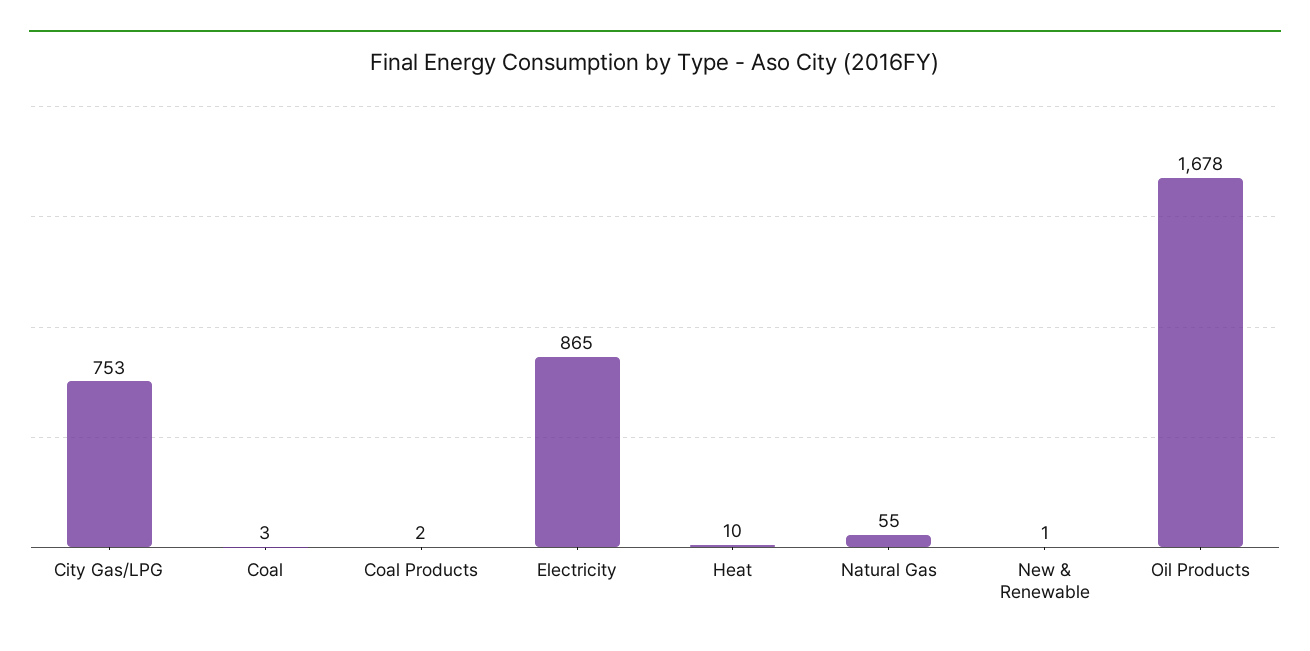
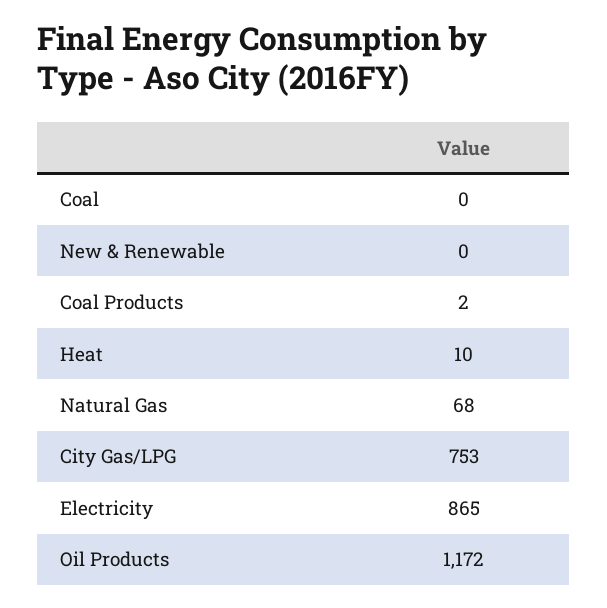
Coal: 3 -> 0
Natural Gas: 55 -> 68
New & Renewable: 1 -> 0
Oil Products: 1678 -> 1172

